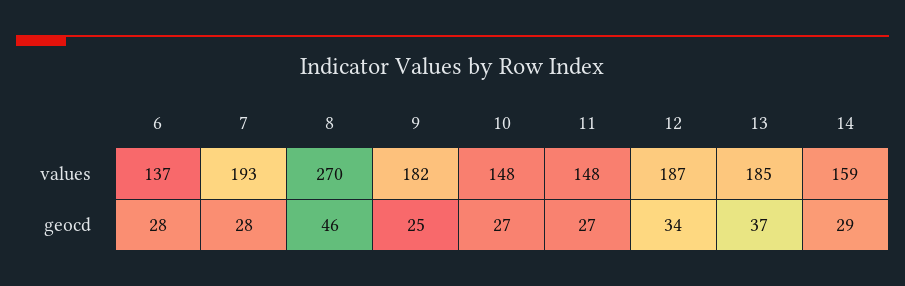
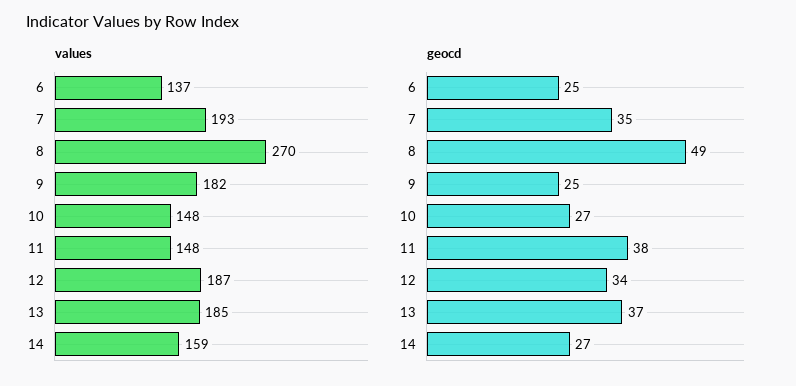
geocd, 6: 28 -> 25
geocd, 7: 28 -> 35
geocd, 8: 46 -> 49
geocd, 11: 27 -> 38
geocd, 14: 29 -> 27

